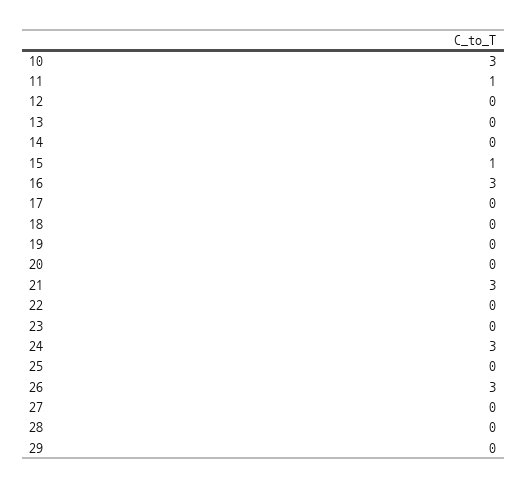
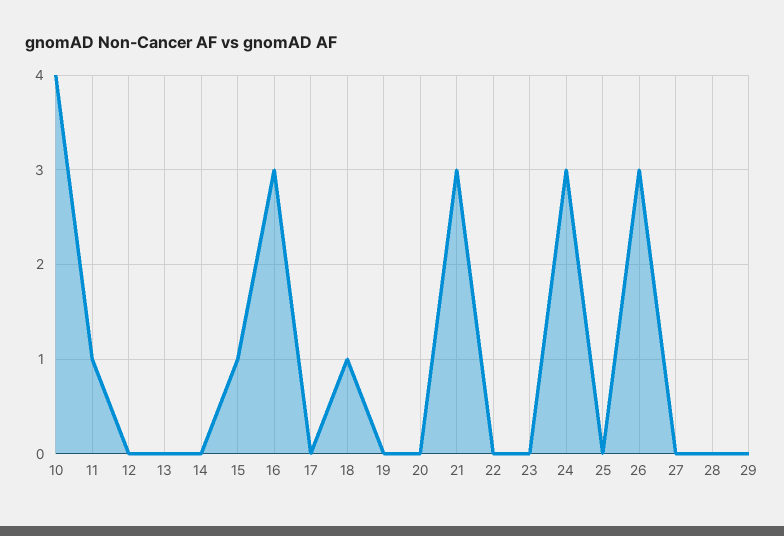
10: 3 -> 4
18: 0 -> 1

